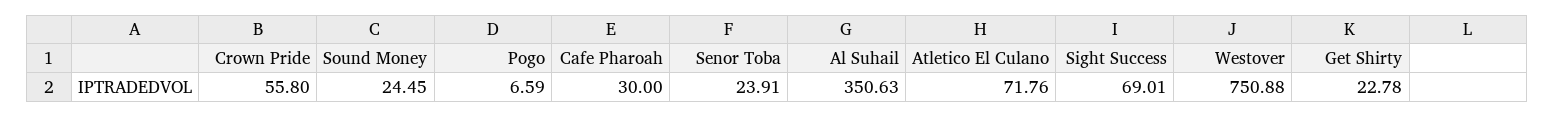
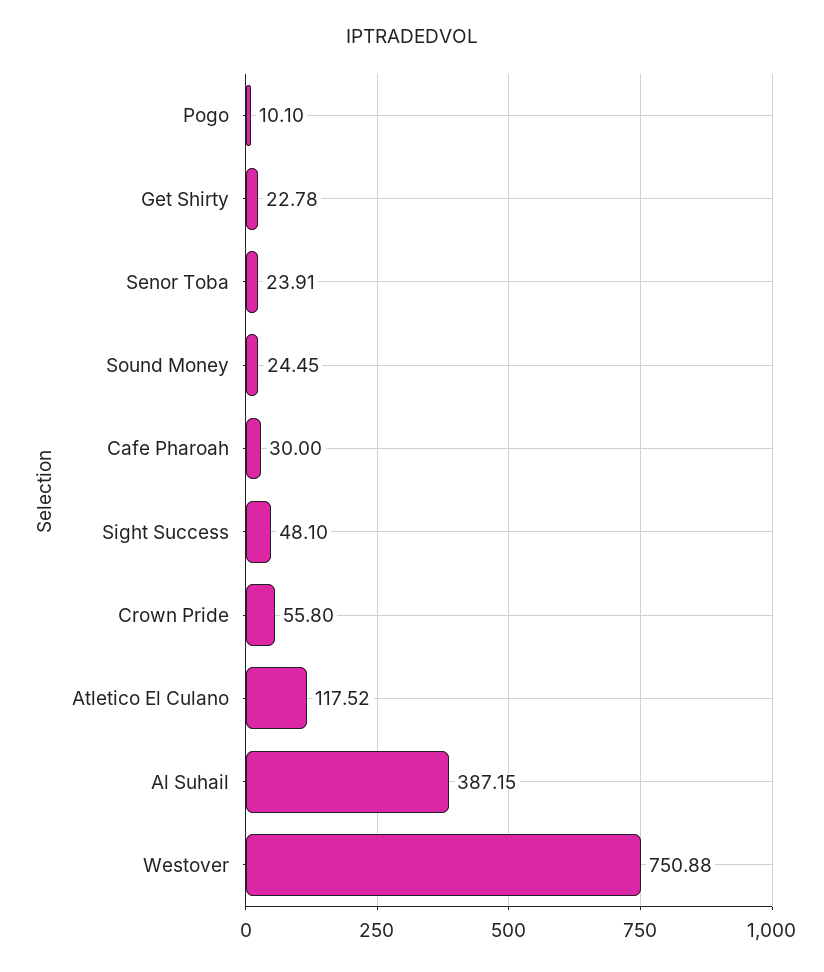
Pogo: 6.59 -> 10.1
Al Suhail: 350.63 -> 387.15
Atletico El Culano: 71.76 -> 117.52
Sight Success: 69.01 -> 48.1

